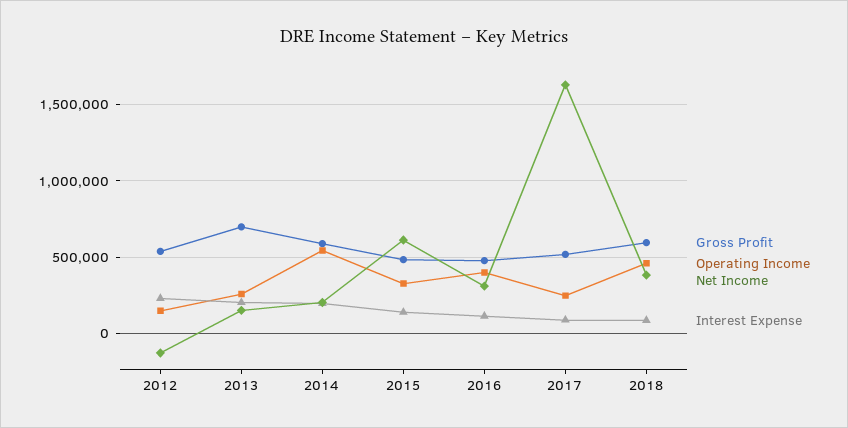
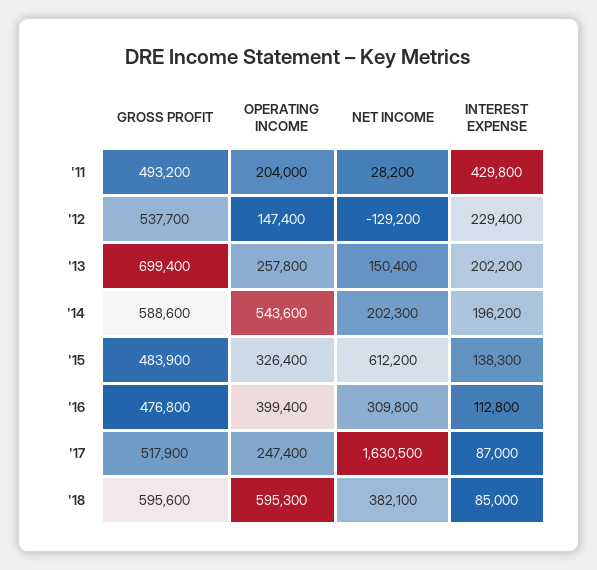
Operating Income, 2018: 450000 -> 595300
Gross Profit, '11: none -> 493200
Operating Income, '11: none -> 204000
Net Income, '11: none -> 28200
Interest Expense, '11: none -> 429800

